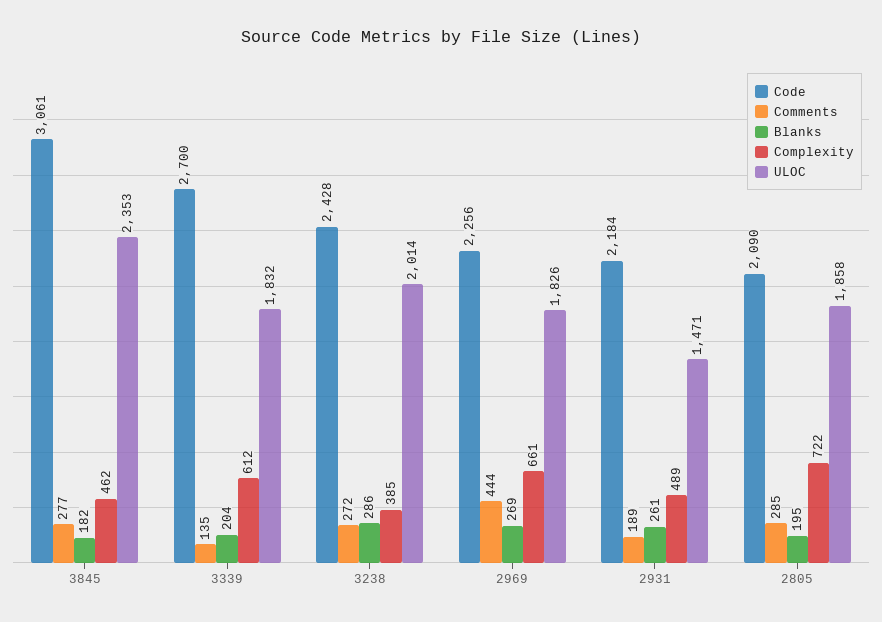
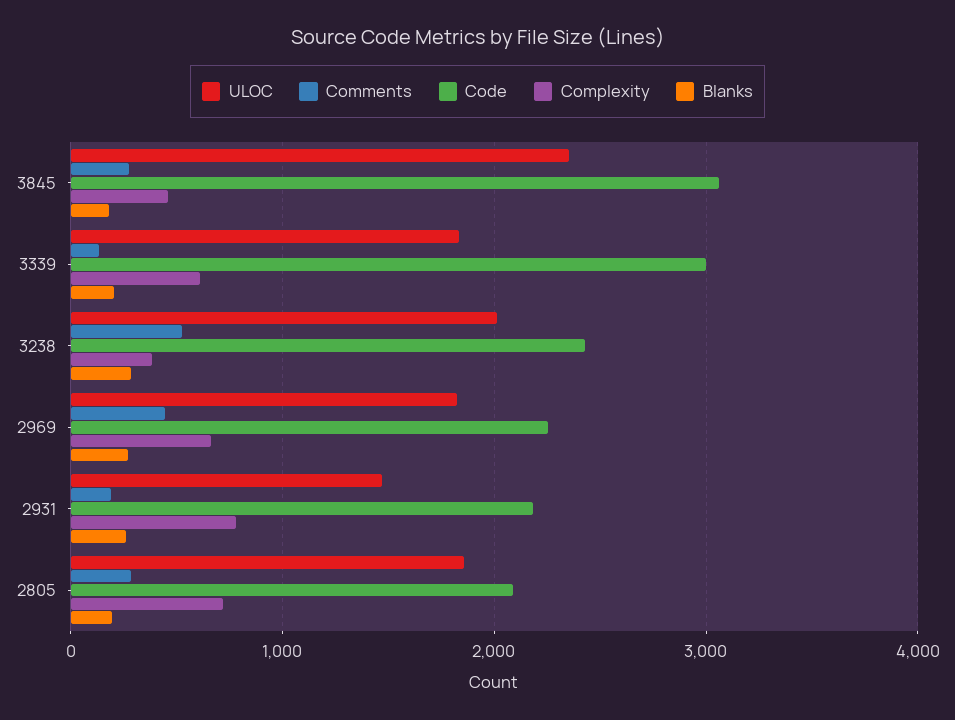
Code, 3339: 2700 -> 3000
Comments, 3238: 272 -> 500
Complexity, 2931: 489 -> 800

